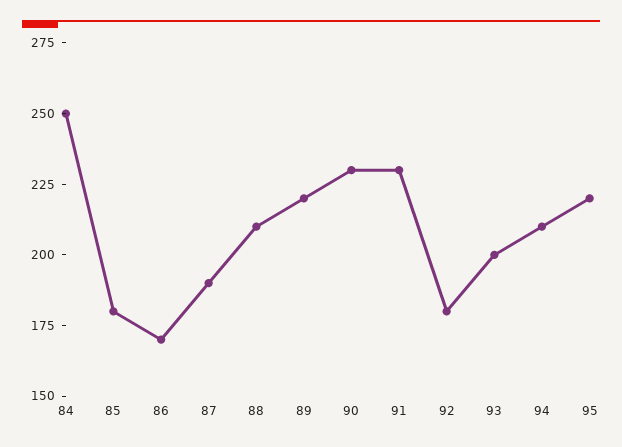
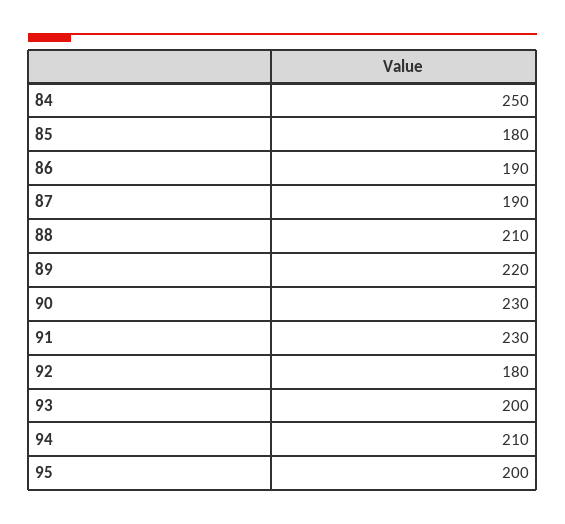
86: 170 -> 190
95: 220 -> 200

